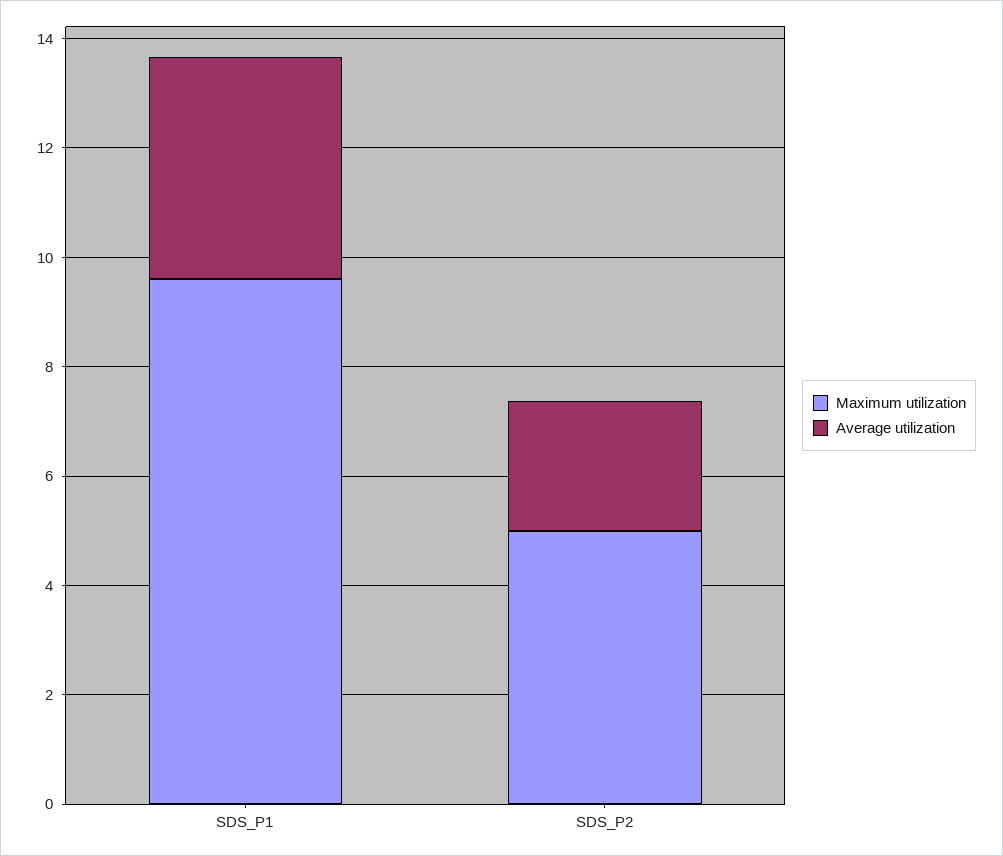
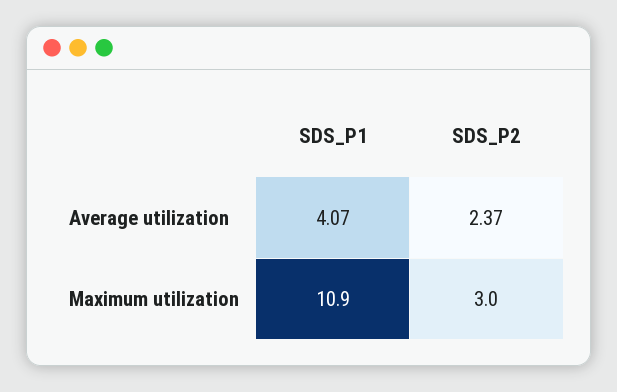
Maximum utilization, SDS_P1: 9.5 -> 10.9
Maximum utilization, SDS_P2: 5 -> 3

